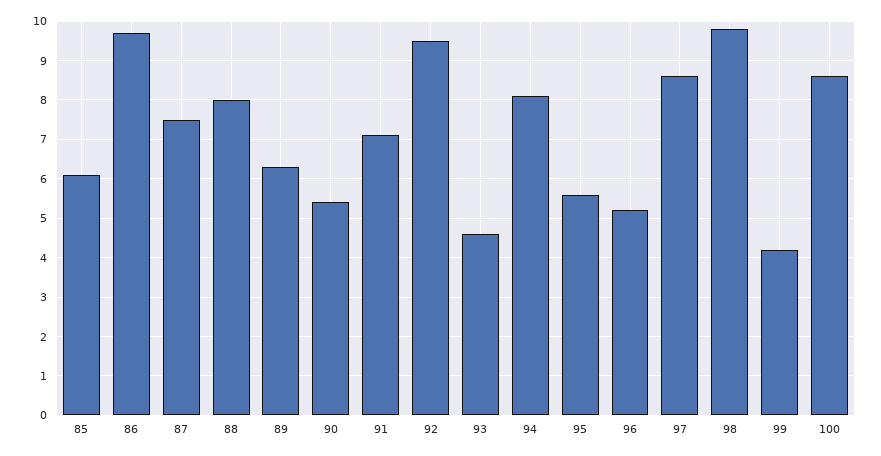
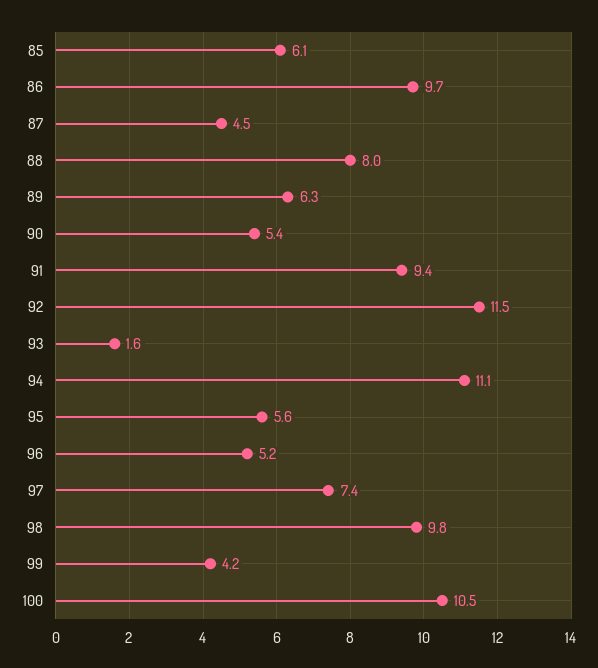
87: 7.5 -> 4.5
91: 7 -> 9.4
92: 9.5 -> 11.5
93: 4.5 -> 1.6
94: 8 -> 11.1
97: 8.5 -> 7.4
100: 8.5 -> 10.5

